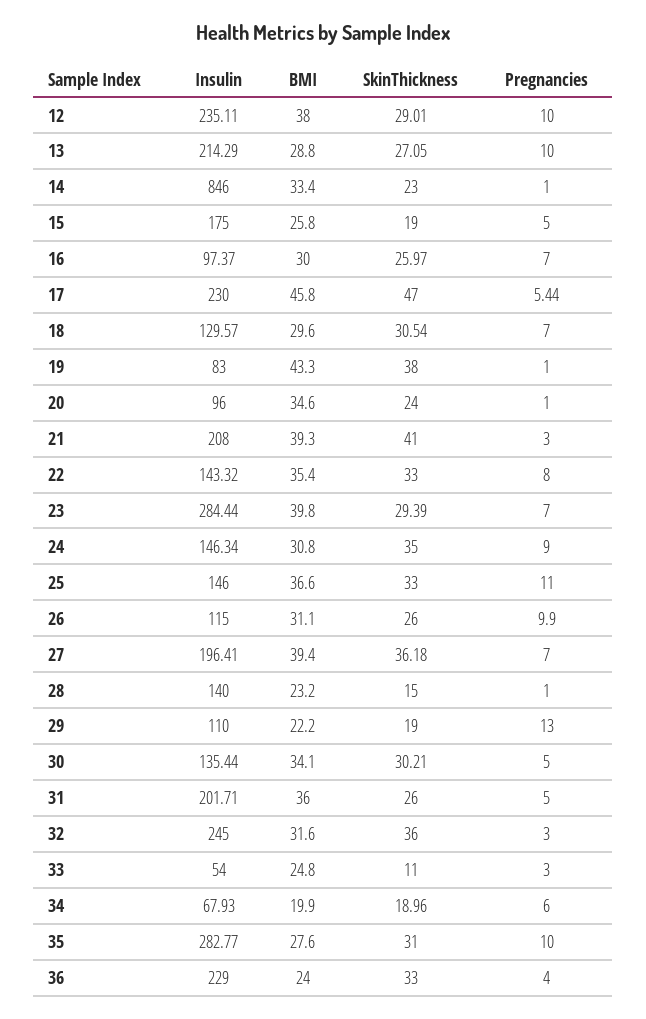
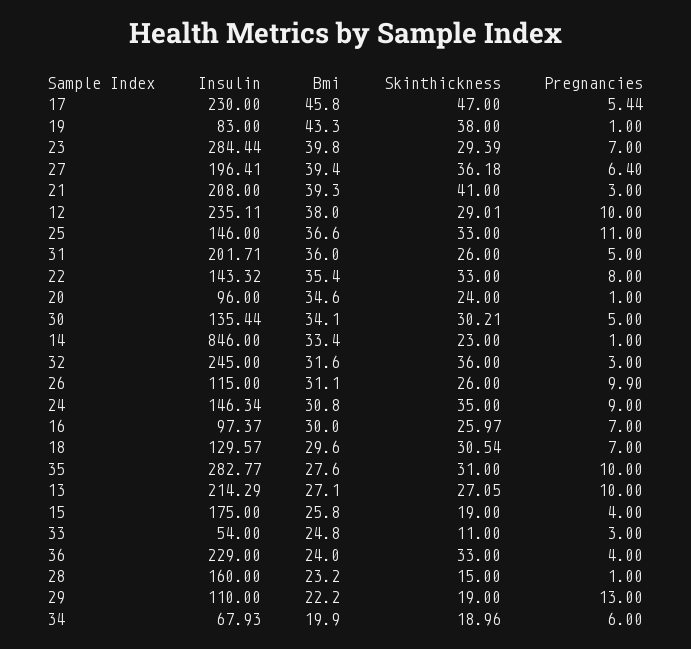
BMI, 13: 28.8 -> 27.1
Pregnancies, 15: 5 -> 4
Pregnancies, 27: 7 -> 6.4
Insulin, 28: 140 -> 160

